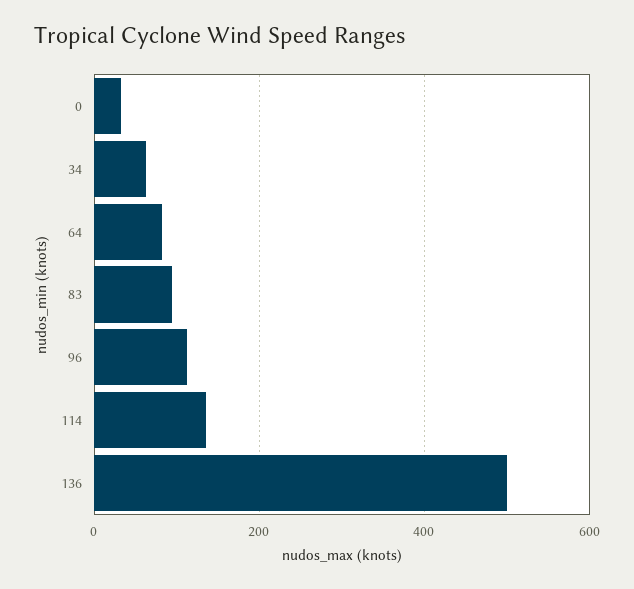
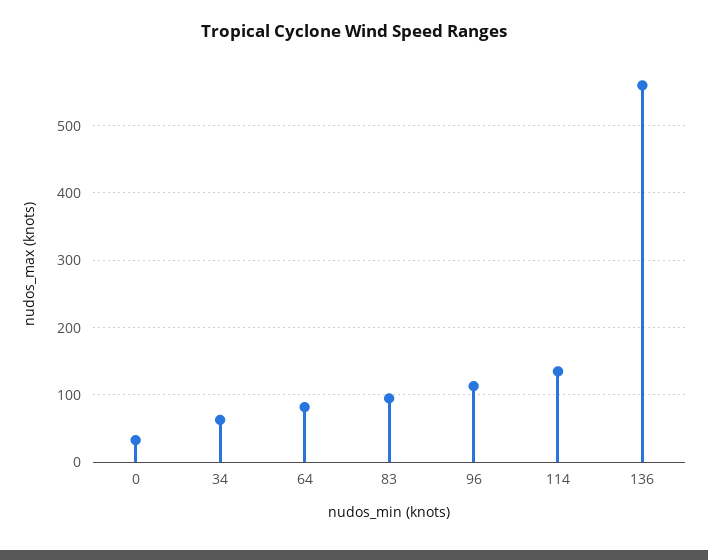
136: 500 -> 560

